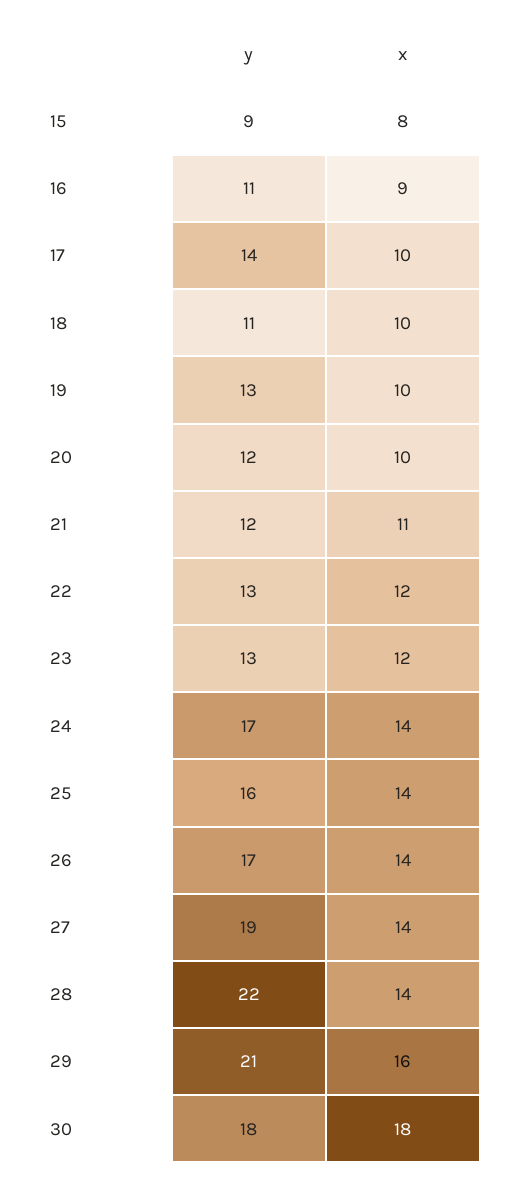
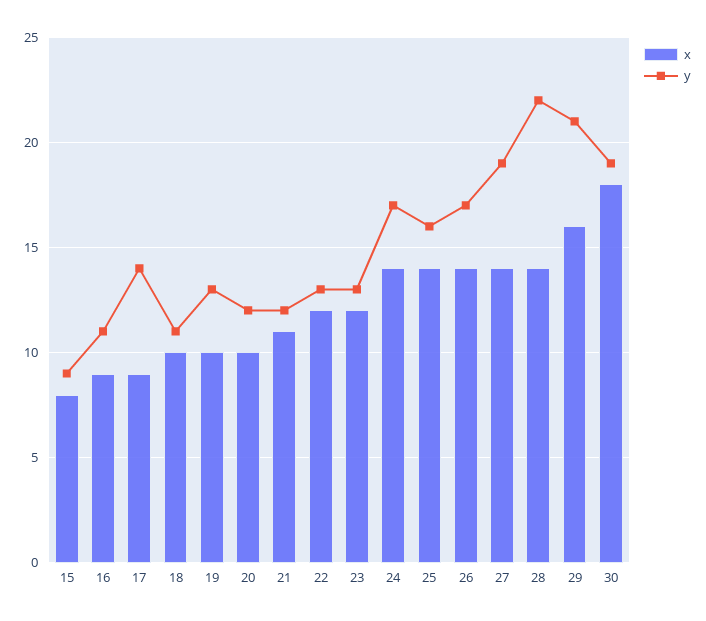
x, 17: 10 -> 9
y, 30: 18 -> 19

